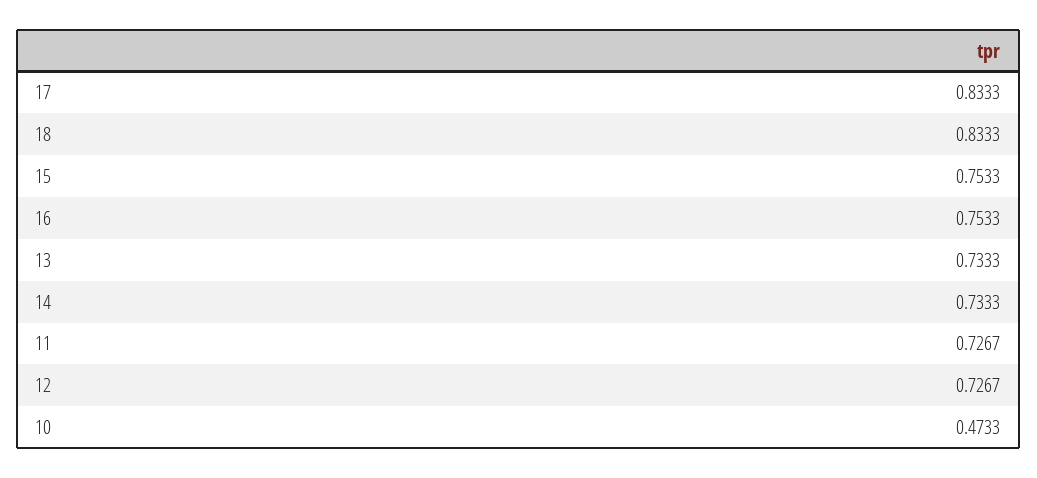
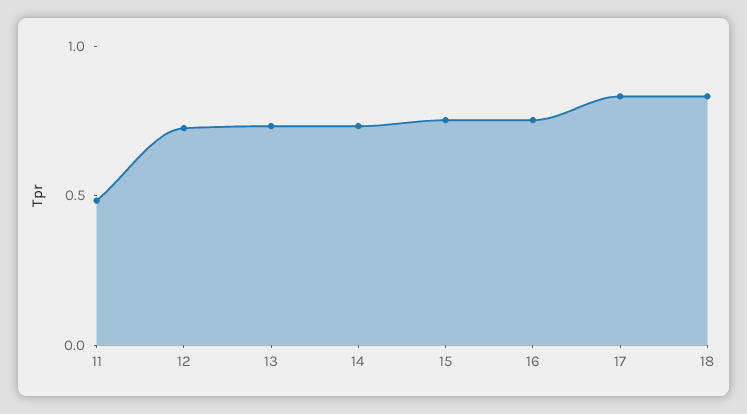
11: 0.7267 -> 0.5
10: 0.4733 -> none

